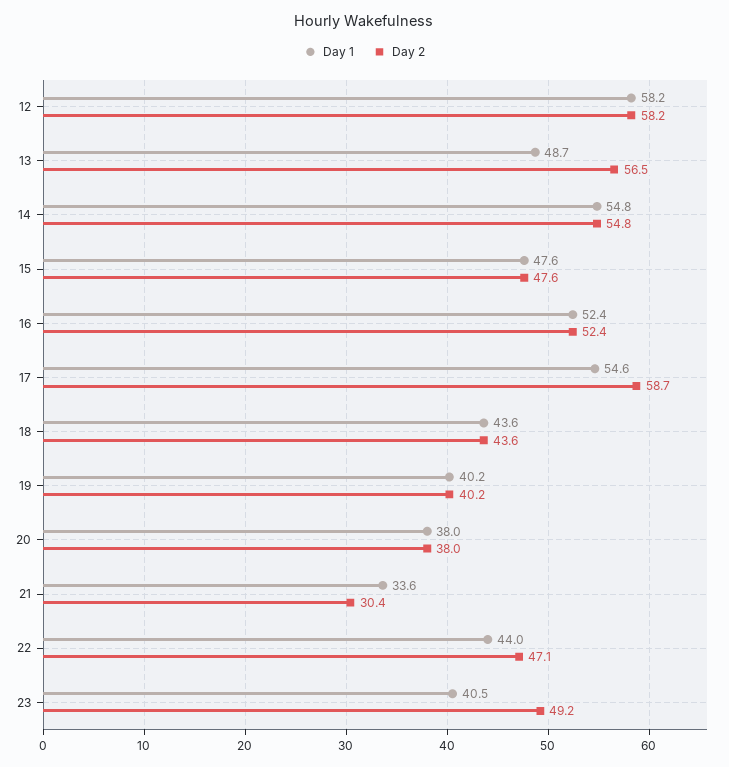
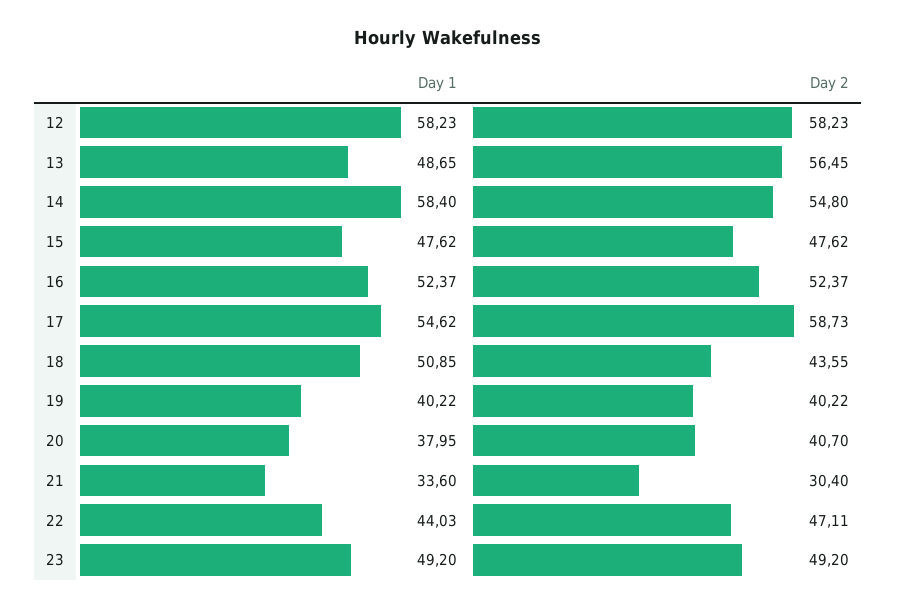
Day 1, 14: 54.8 -> 58.4
Day 1, 18: 43.6 -> 50.85
Day 2, 20: 38 -> 40.7
Day 1, 23: 40.5 -> 49.2

